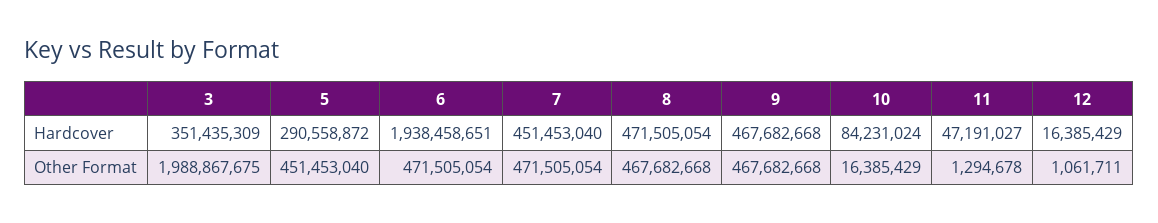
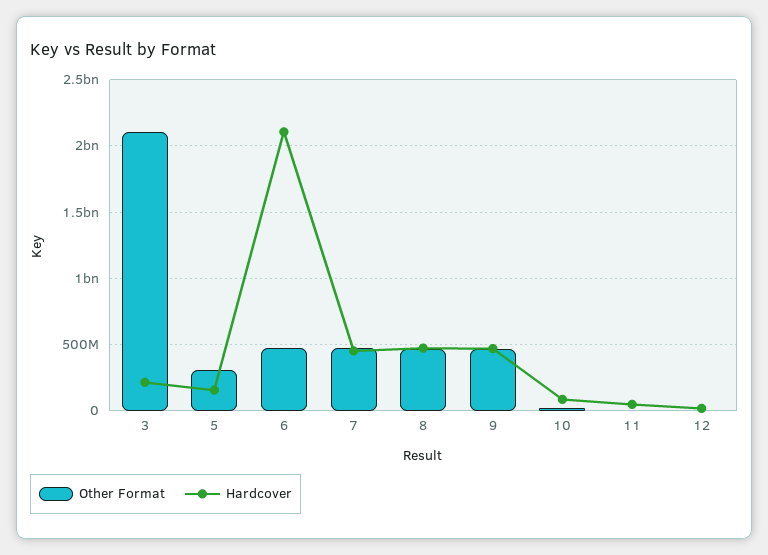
Hardcover, 3: 351435309 -> 200000000
Hardcover, 5: 290558872 -> 150000000
Hardcover, 6: 1938458651 -> 2100000000
Other Format, 3: 1988867675 -> 2100000000
Other Format, 5: 451453040 -> 300000000

